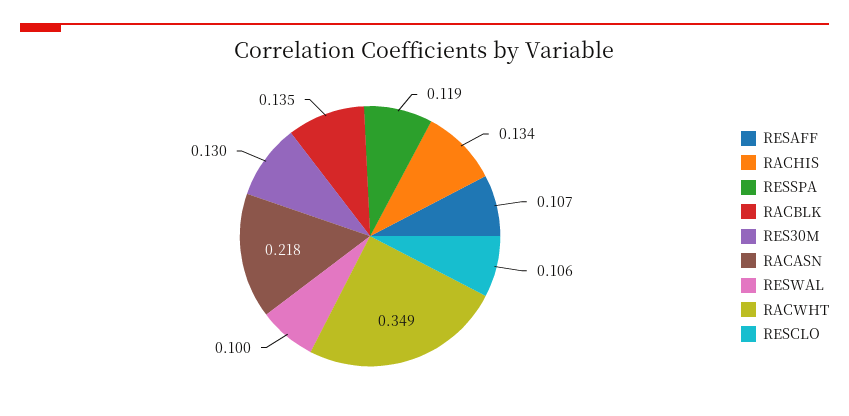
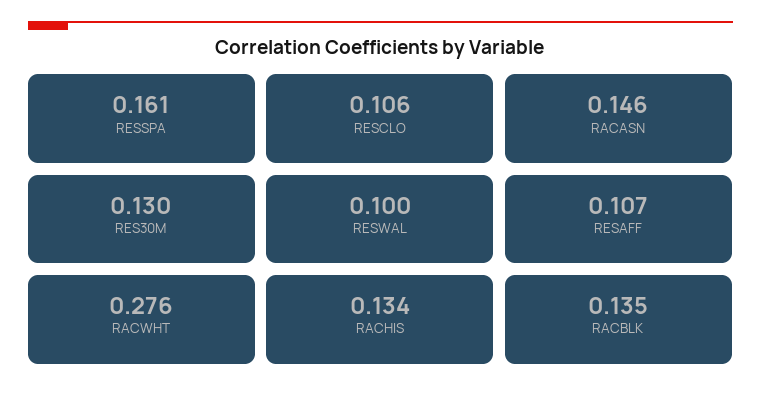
RESSPA: 0.119 -> 0.161
RACASN: 0.218 -> 0.146
RACWHT: 0.349 -> 0.276

